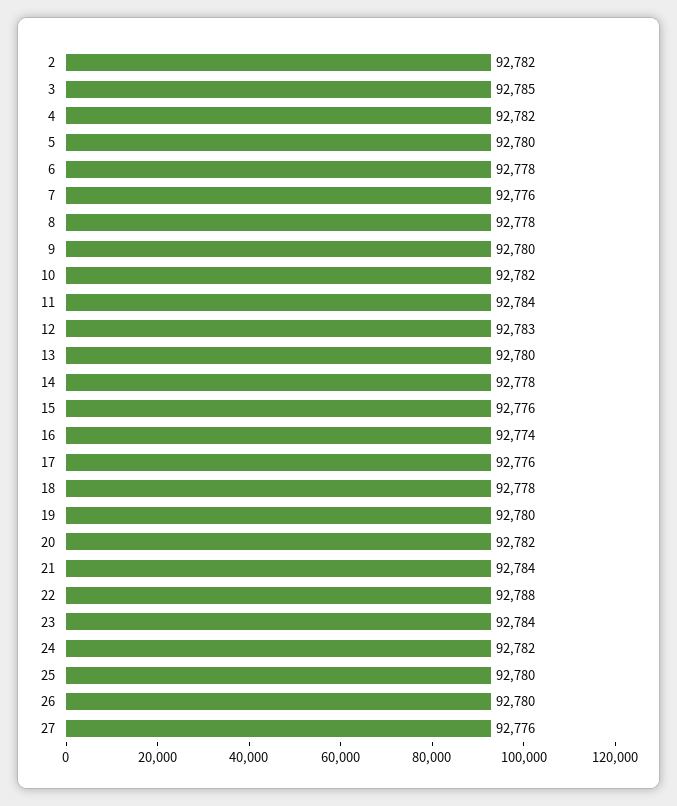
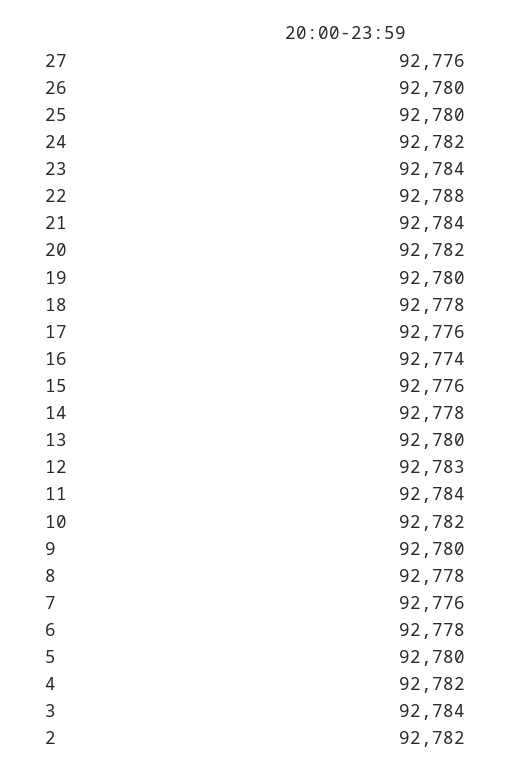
3: 92785 -> 92784

